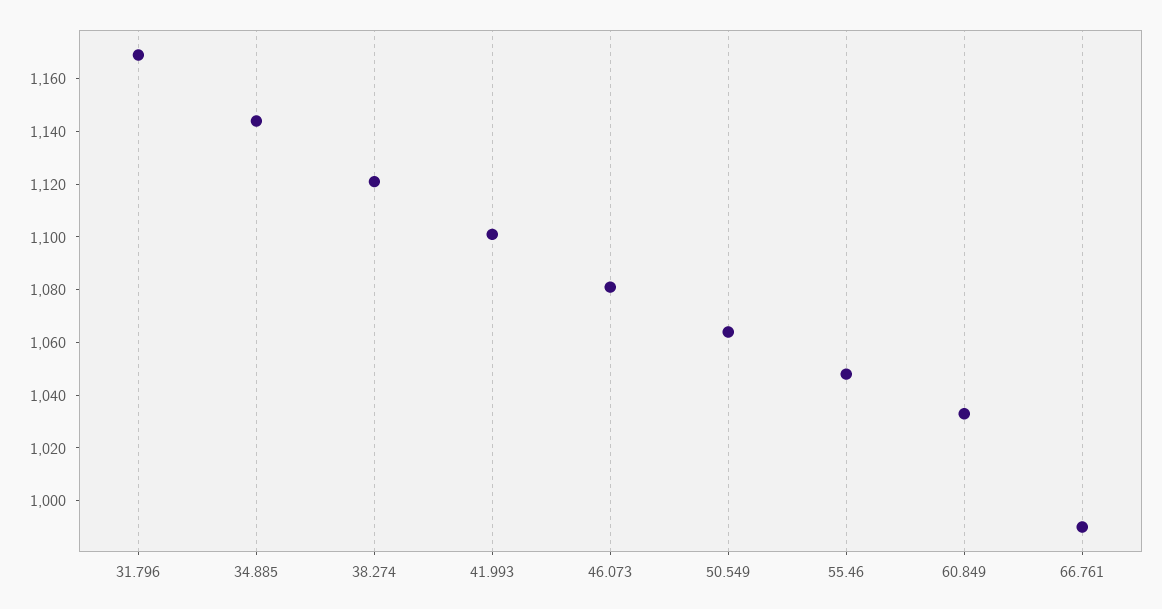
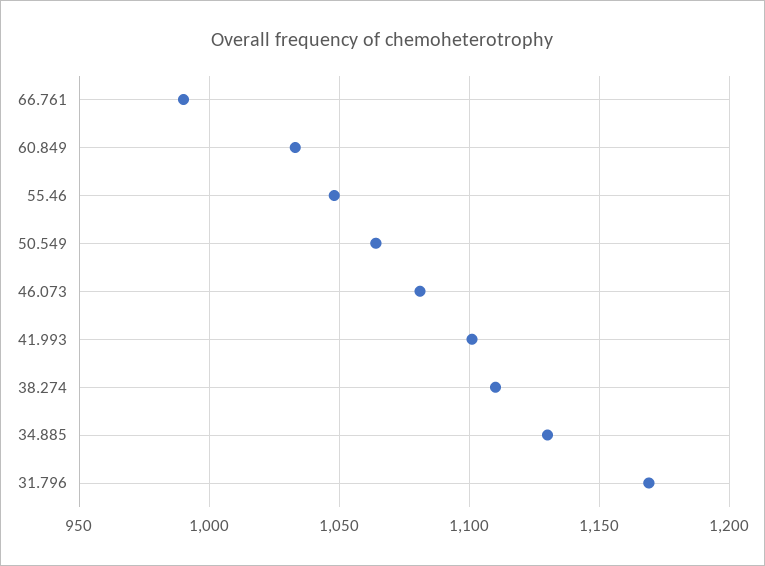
34.885: 1145 -> 1130
38.274: 1120 -> 1110

